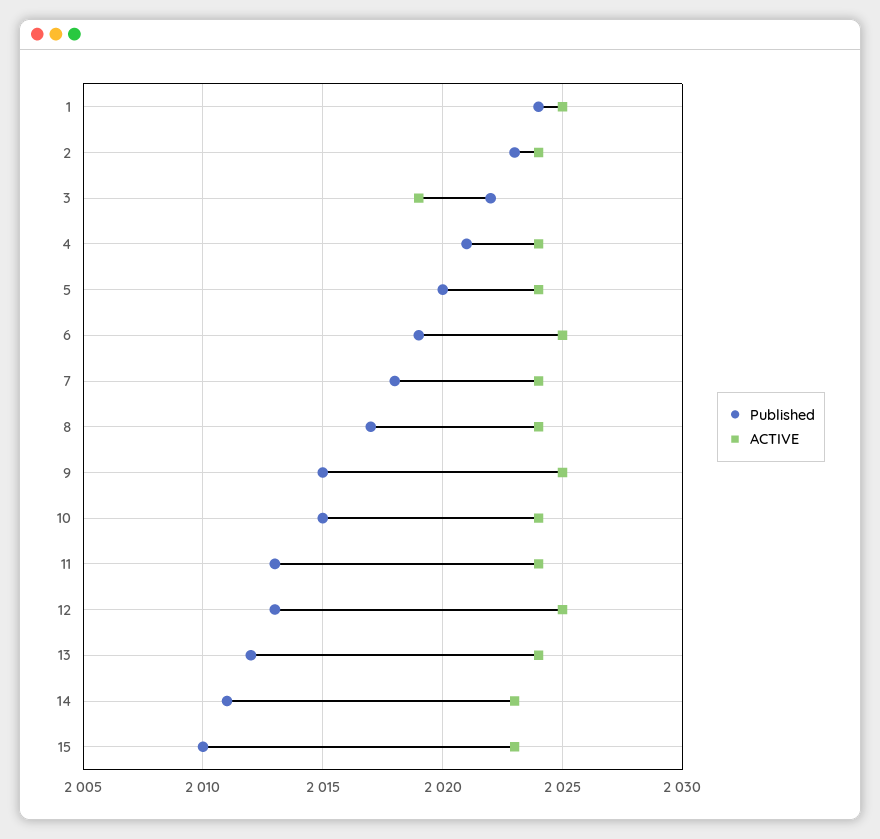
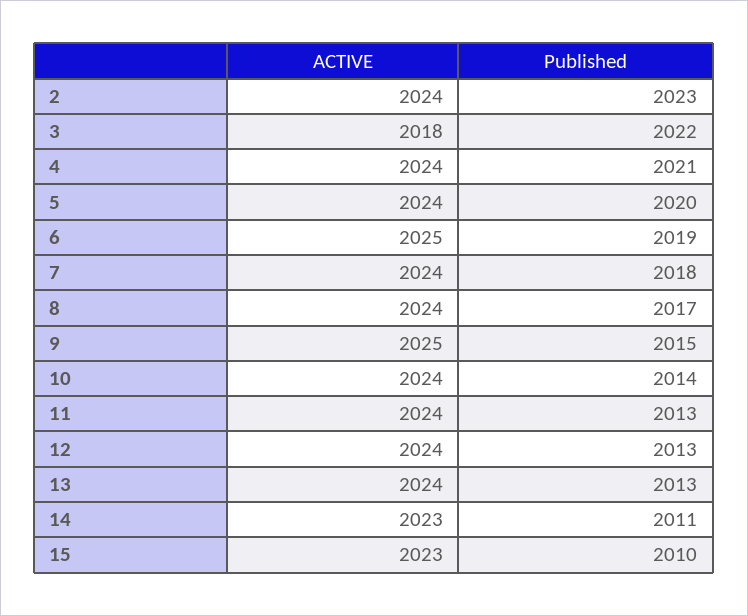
Published, 1: 2024 -> none
ACTIVE, 1: 2025 -> none
ACTIVE, 3: 2019 -> 2018
Published, 10: 2015 -> 2014
ACTIVE, 12: 2025 -> 2024
Published, 13: 2012 -> 2013

